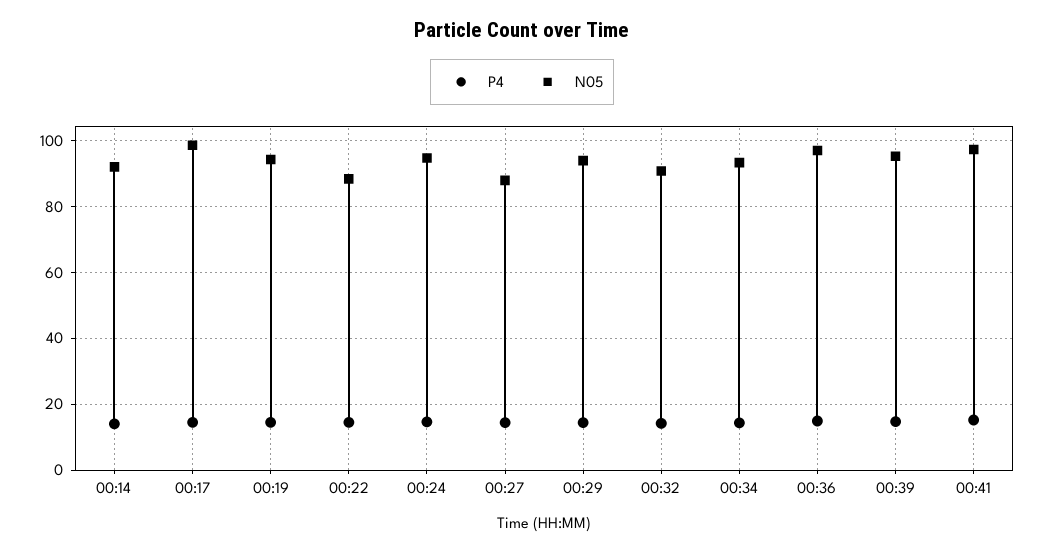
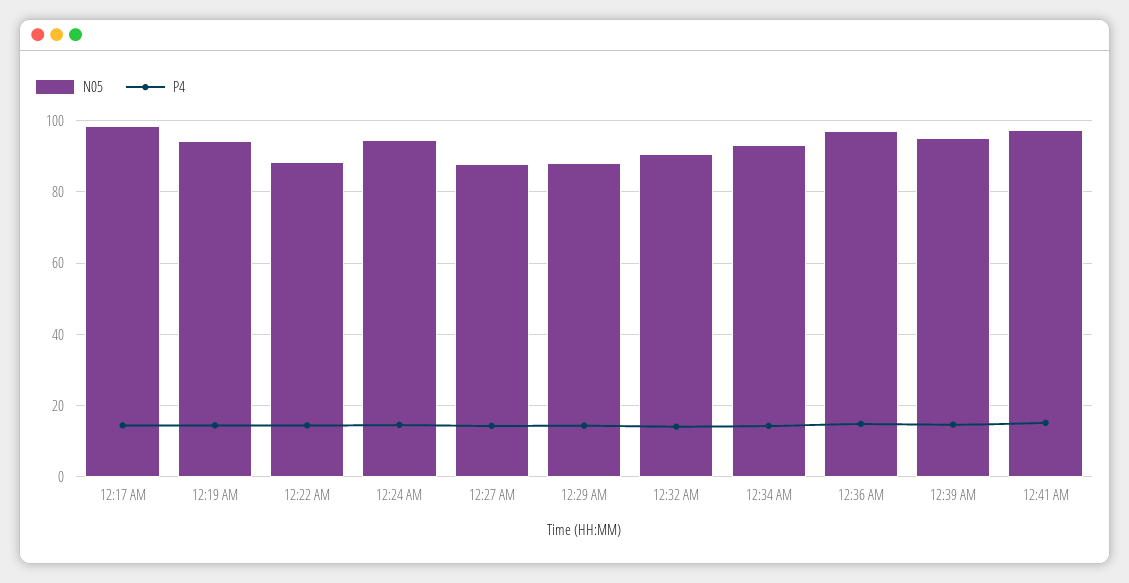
P4, 00:14: 14 -> none
N05, 00:14: 92 -> none
N05, 00:29: 94 -> 88

